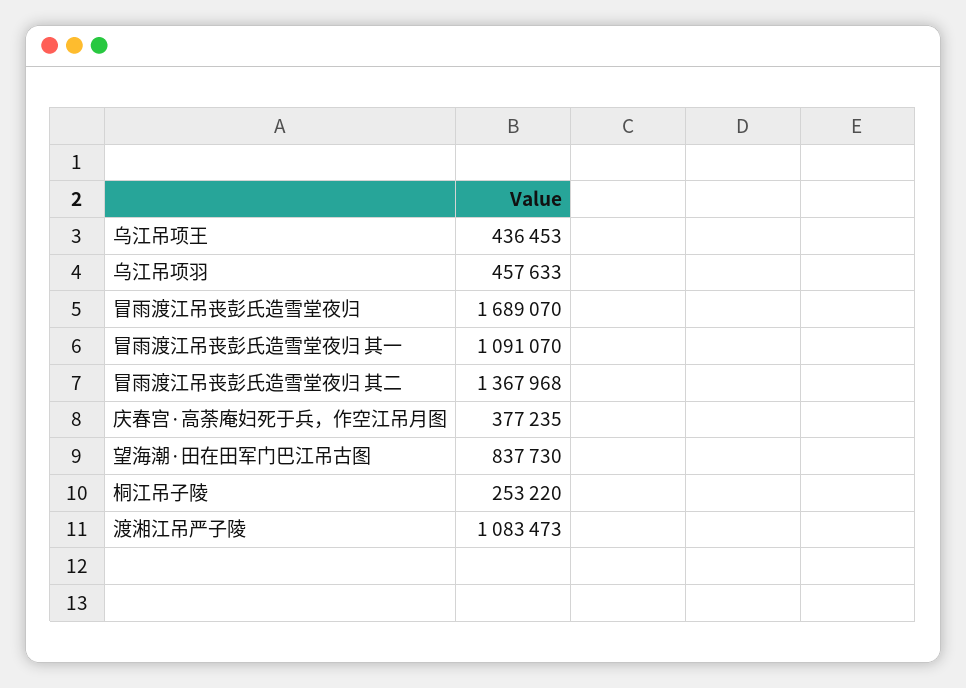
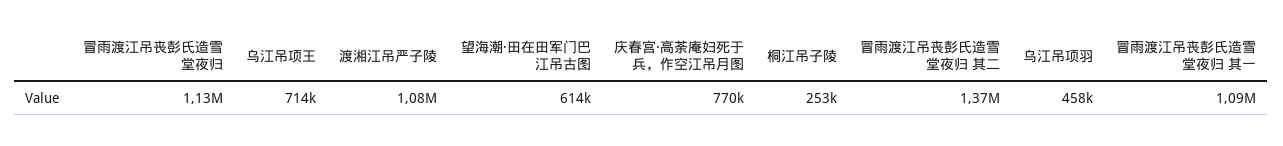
乌江吊项王: 436453 -> 714000
冒雨渡江吊丧彭氏造雪堂夜归: 1689070 -> 1130000
庆春宫·高荼庵妇死于兵，作空江吊月图: 377235 -> 770000
望海潮·田在田军门巴江吊古图: 837730 -> 614000

